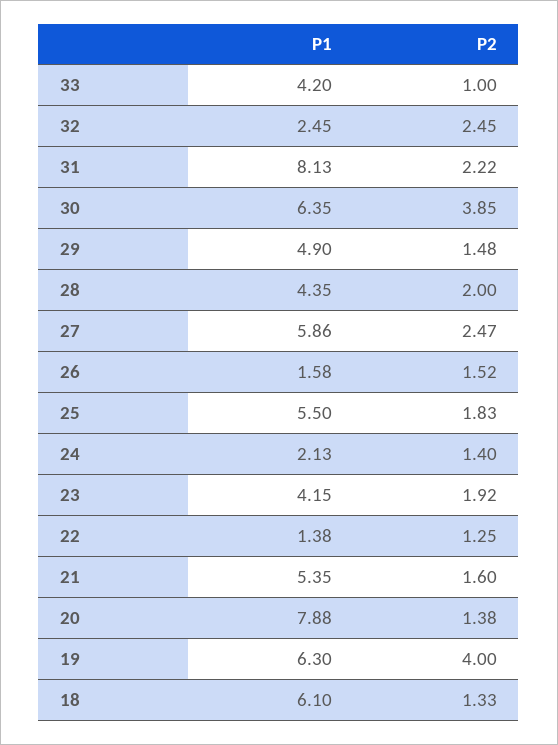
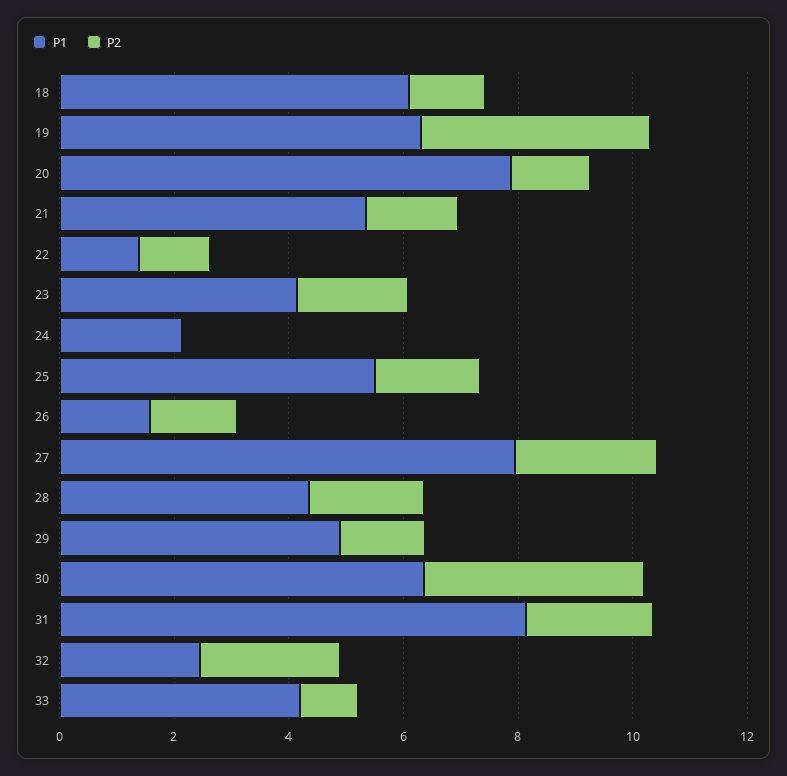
P1, 27: 5.86 -> 8
P2, 24: 1.4 -> 0

